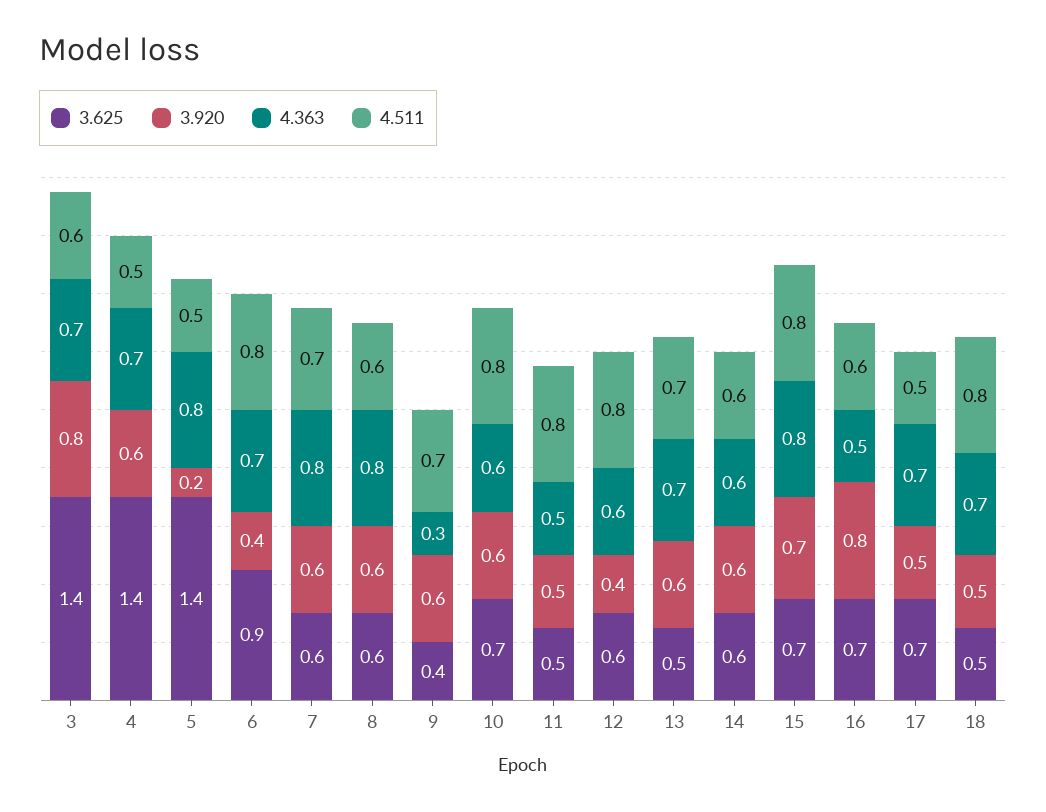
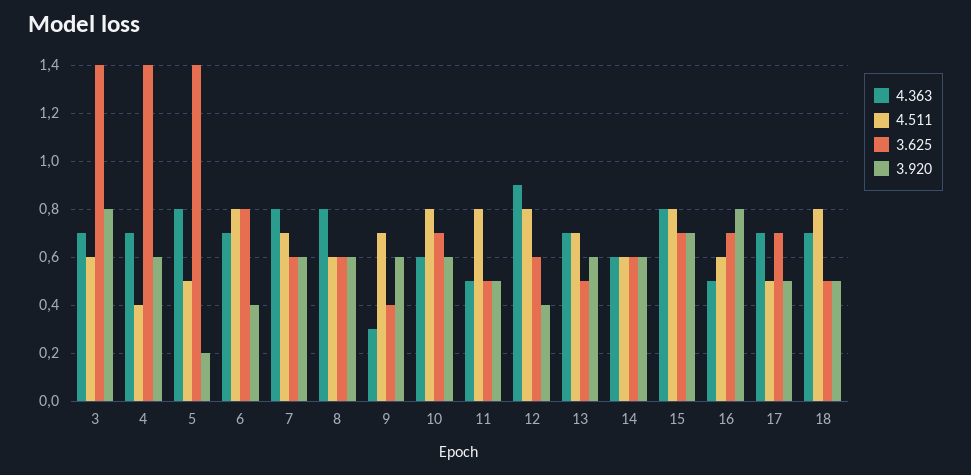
4.511, 4: 0.5 -> 0.4
3.625, 6: 0.9 -> 0.8
4.363, 12: 0.6 -> 0.9

